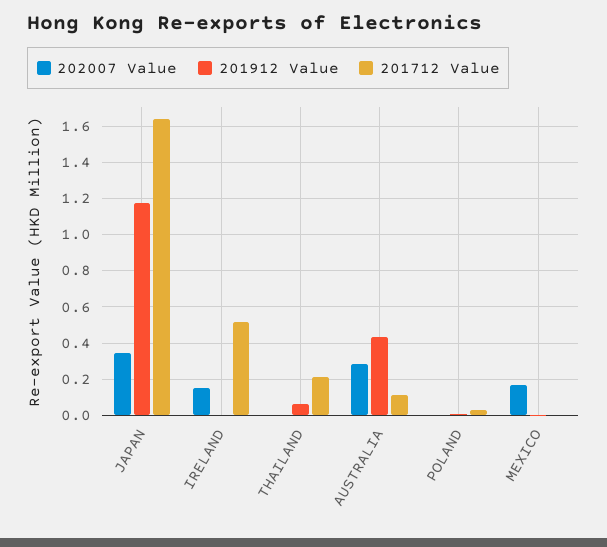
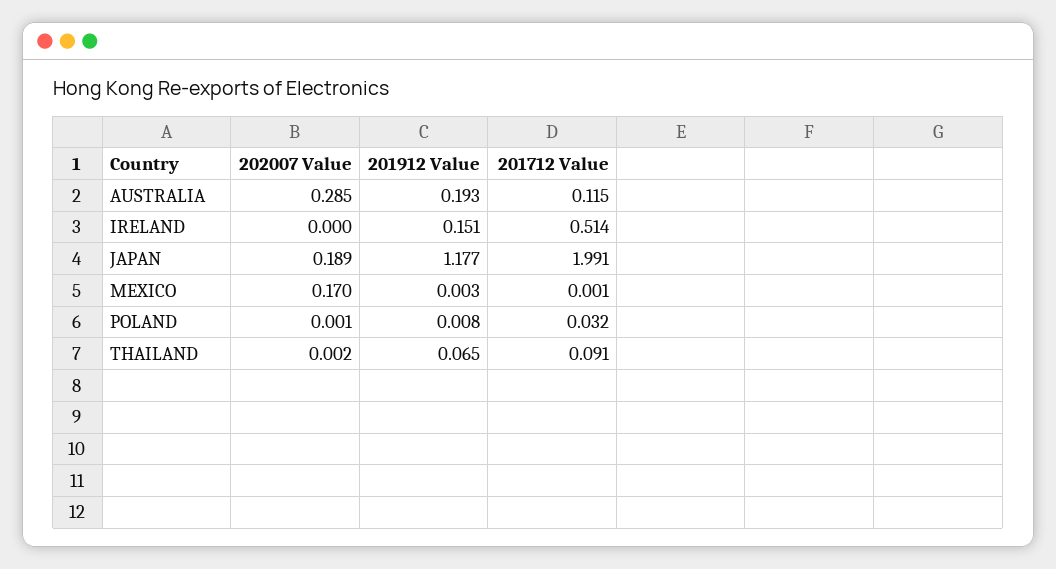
202007 Value, JAPAN: 0.35 -> 0.189
201712 Value, JAPAN: 1.65 -> 1.991
202007 Value, IRELAND: 0.15 -> 0
201912 Value, IRELAND: 0 -> 0.151
201712 Value, THAILAND: 0.2 -> 0.091
201912 Value, AUSTRALIA: 0.45 -> 0.193

